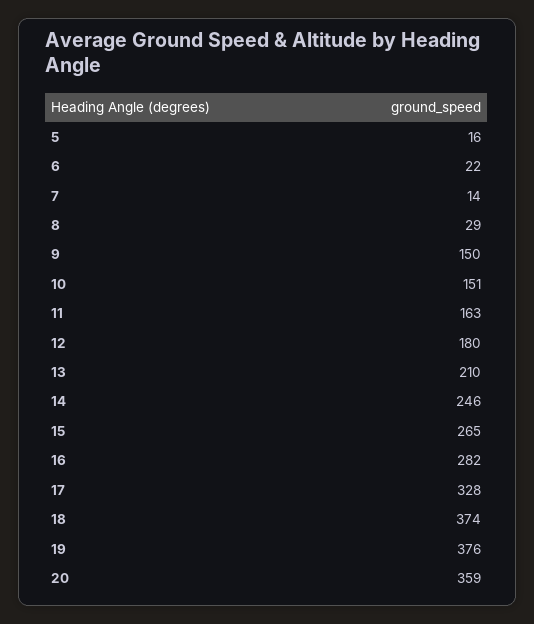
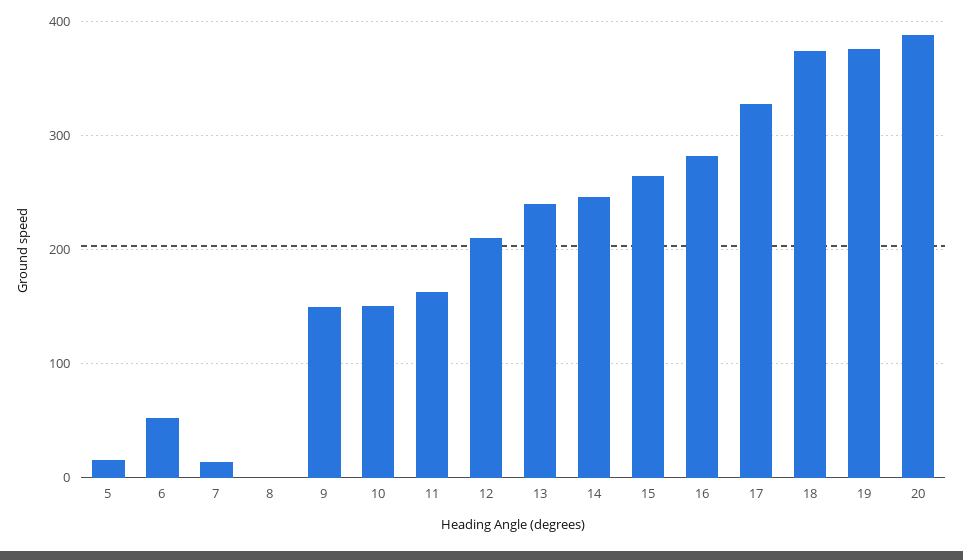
6: 22 -> 50
8: 29 -> 0
12: 180 -> 210
13: 210 -> 240
20: 359 -> 390

